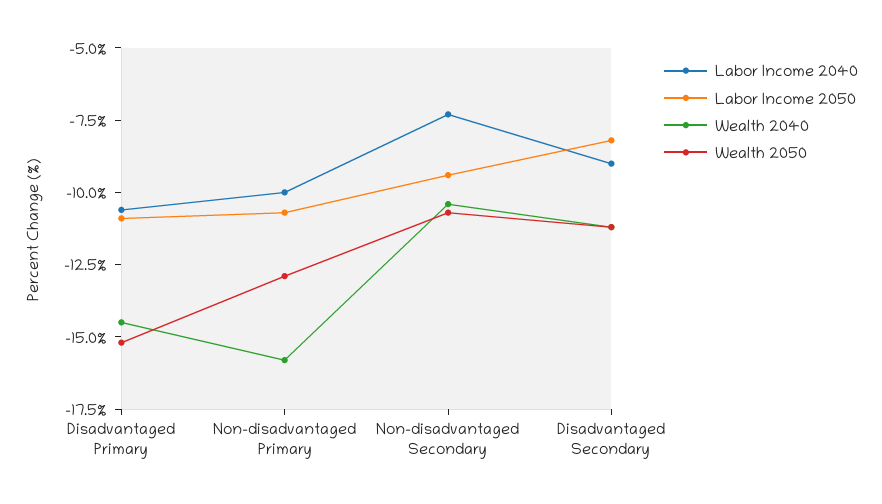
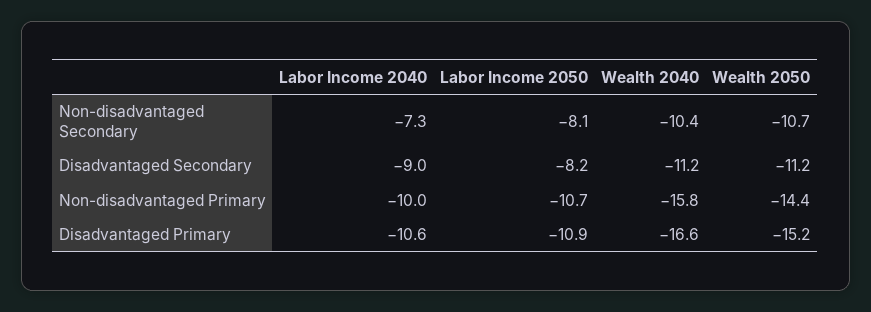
Wealth 2040, Disadvantaged Primary: -14.5 -> -16.6
Wealth 2050, Non-disadvantaged Primary: -13 -> -14.4
Labor Income 2050, Non-disadvantaged Secondary: -9.5 -> -8.1

